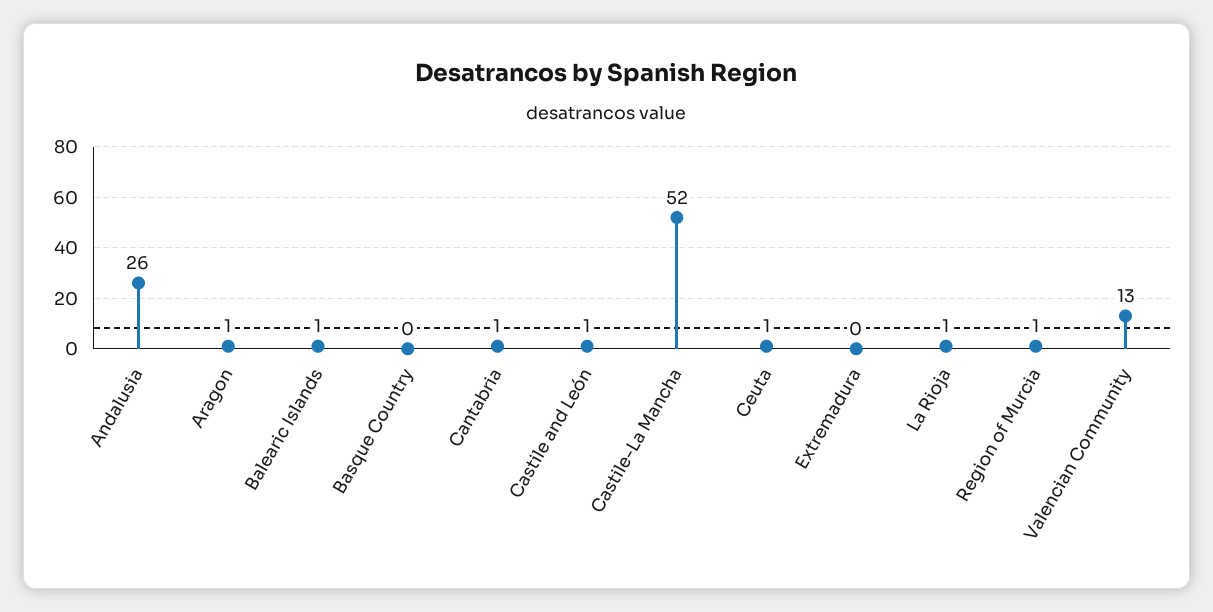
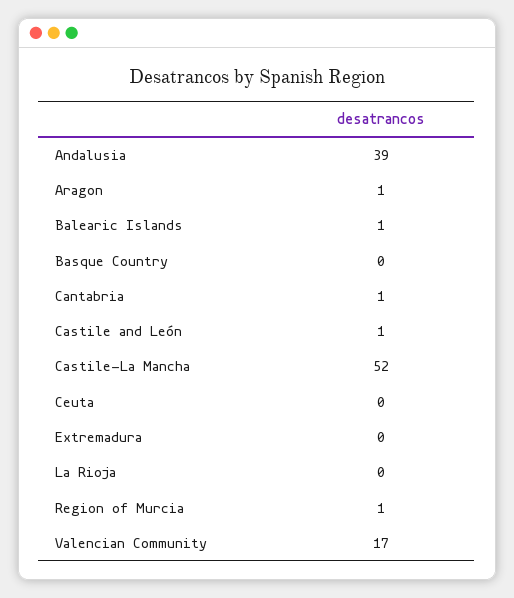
Andalusia: 26 -> 39
Ceuta: 1 -> 0
La Rioja: 1 -> 0
Valencian Community: 13 -> 17

